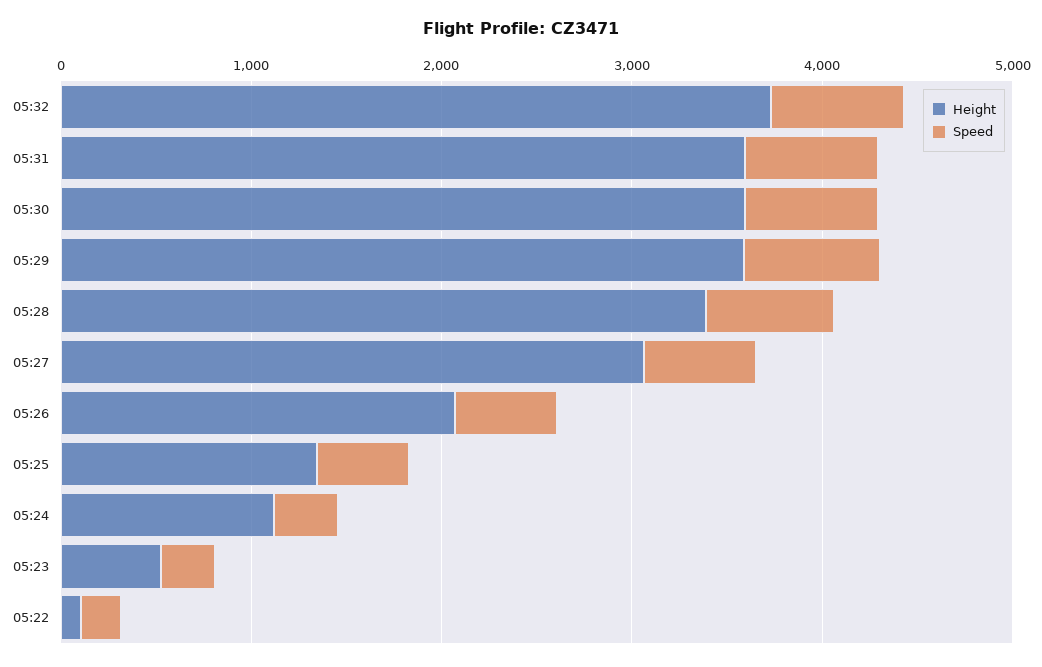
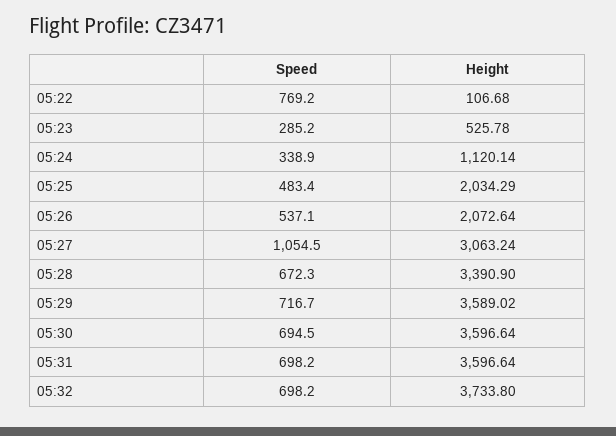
Speed, 05:27: 600 -> 1054.5
Height, 05:25: 1400 -> 2034.29
Speed, 05:22: 200 -> 769.2

